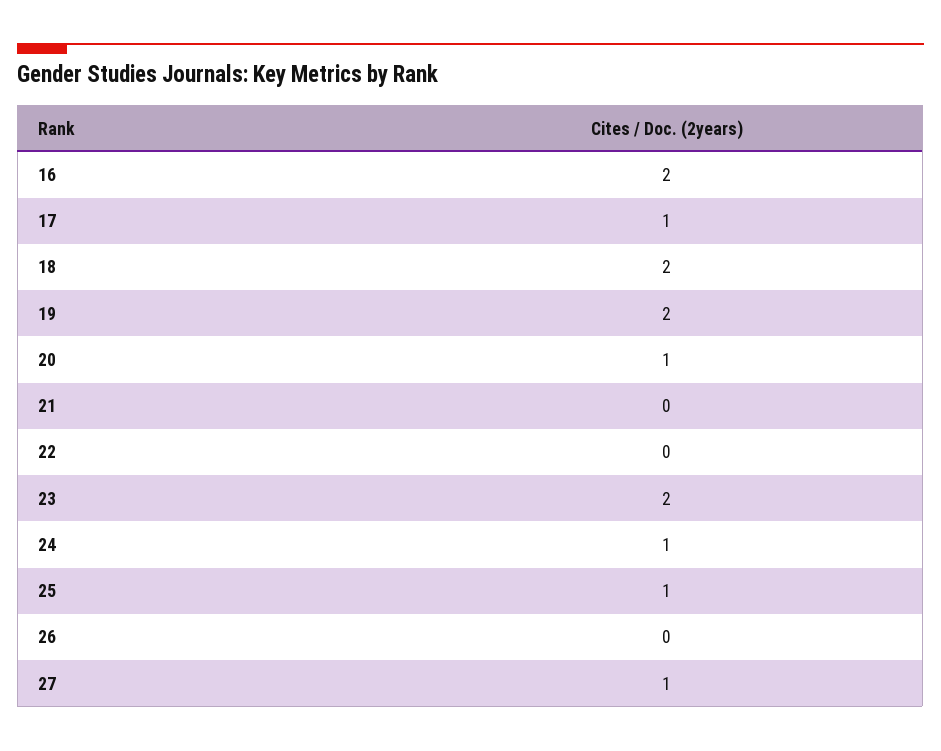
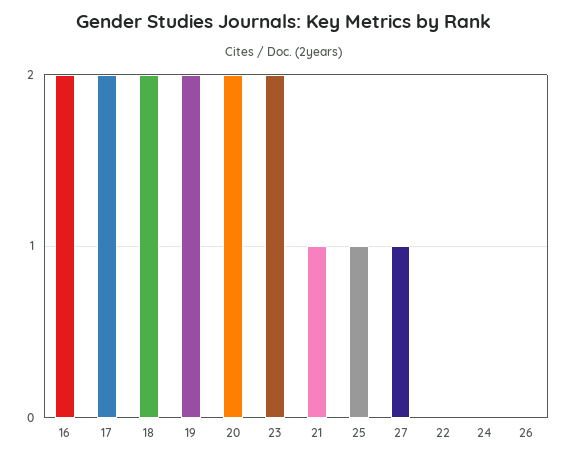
17: 1 -> 2
20: 1 -> 2
21: 0 -> 1
24: 1 -> 0

